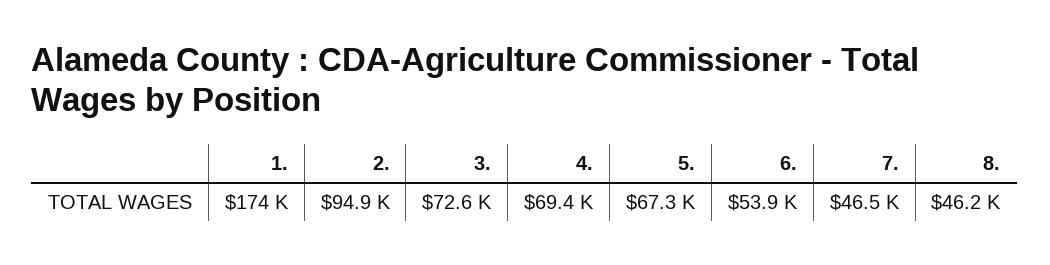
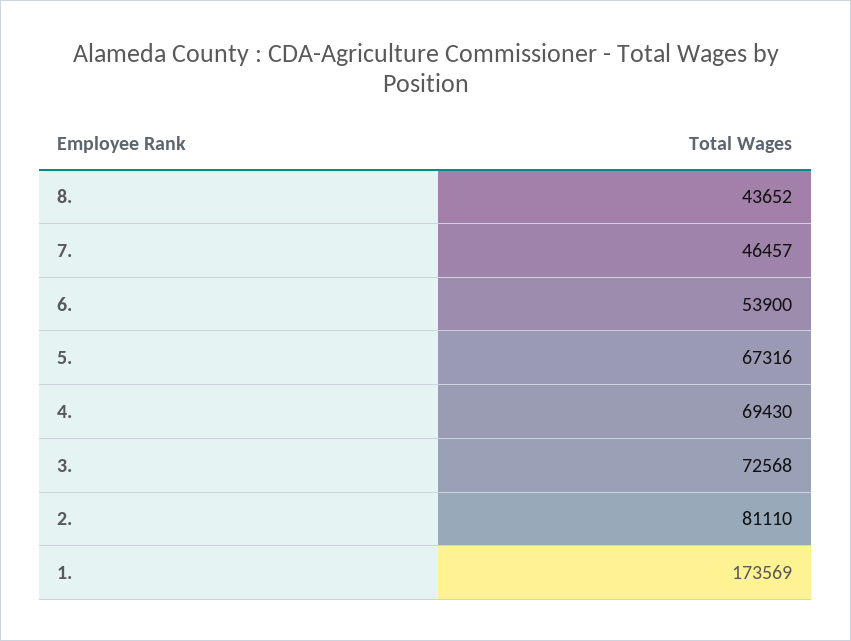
2.: 94900 -> 81110
8.: 46200 -> 43652

